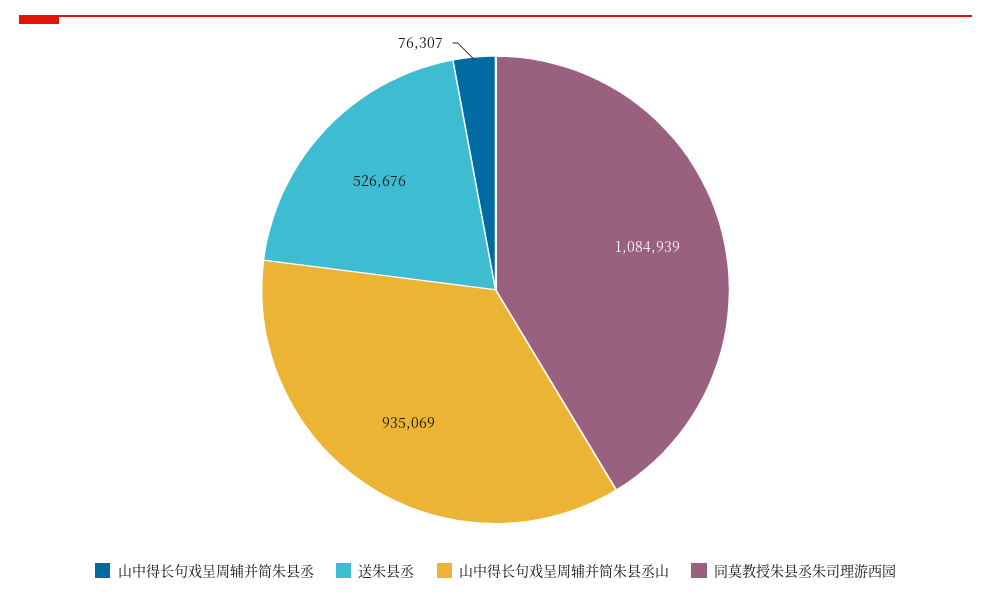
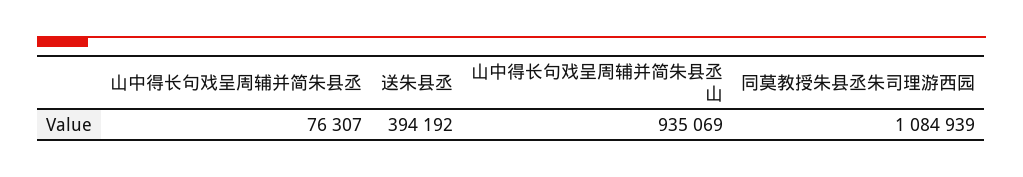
送朱县丞: 526676 -> 394192

